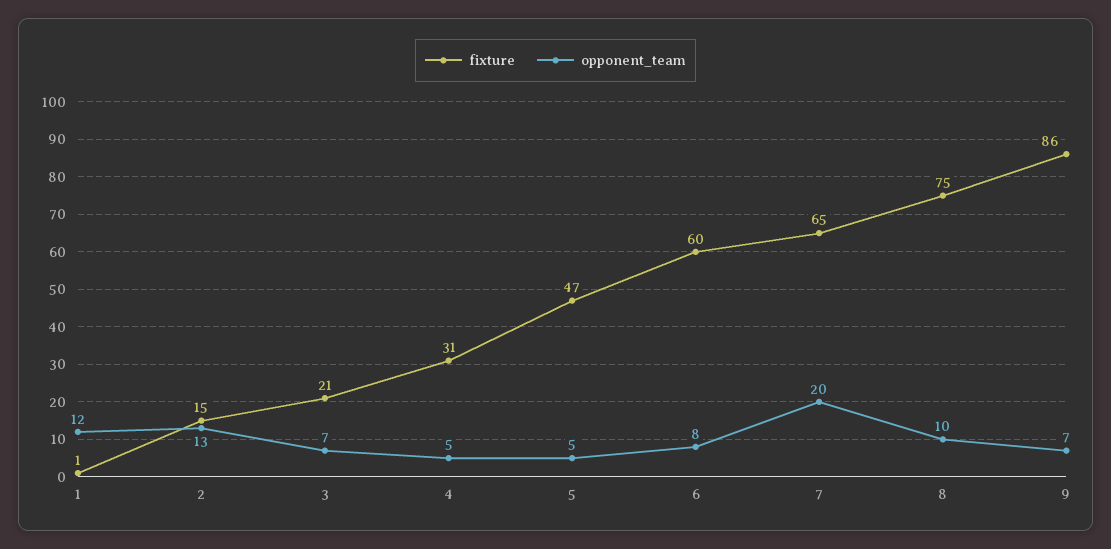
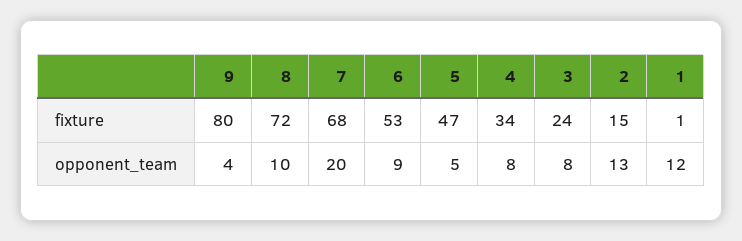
fixture, 3: 21 -> 24
opponent_team, 3: 7 -> 8
fixture, 4: 31 -> 34
opponent_team, 4: 5 -> 8
fixture, 6: 60 -> 53
opponent_team, 6: 8 -> 9
fixture, 7: 65 -> 68
fixture, 8: 75 -> 72
fixture, 9: 86 -> 80
opponent_team, 9: 7 -> 4

